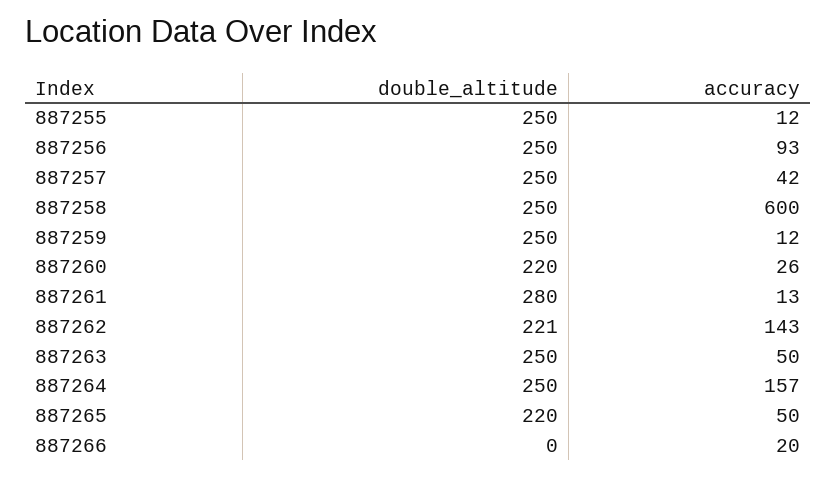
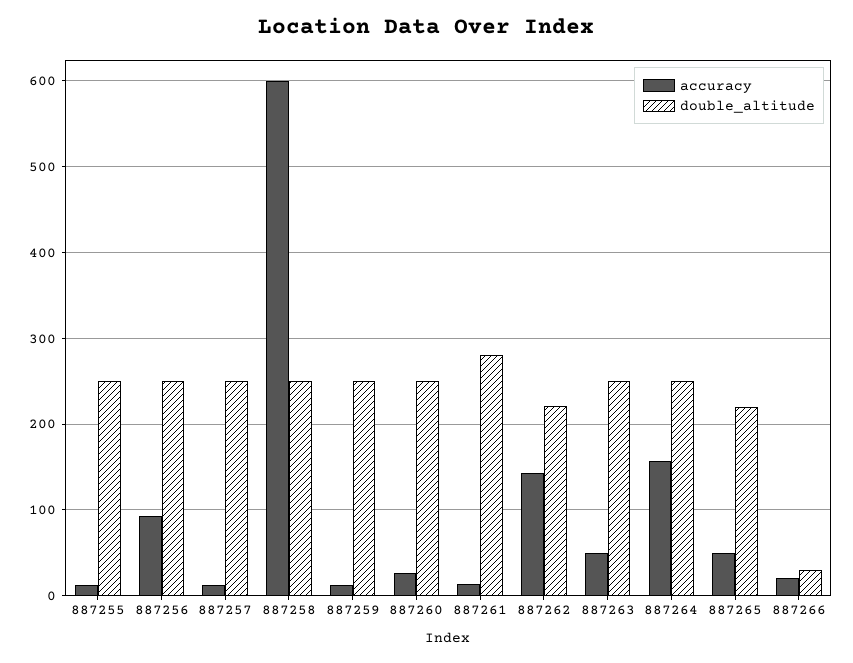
accuracy, 887257: 42 -> 10
double_altitude, 887260: 220 -> 250
double_altitude, 887266: 0 -> 30

